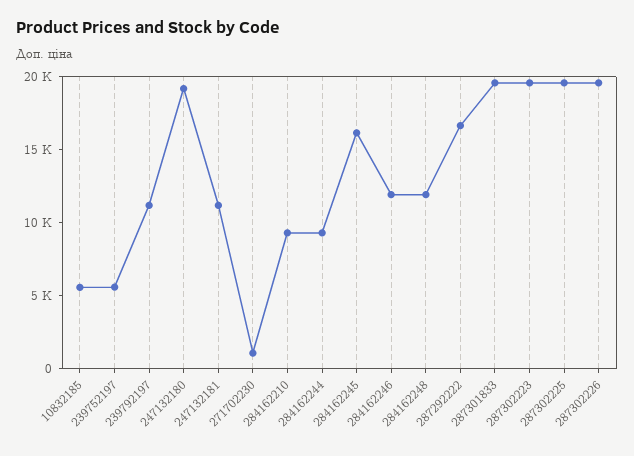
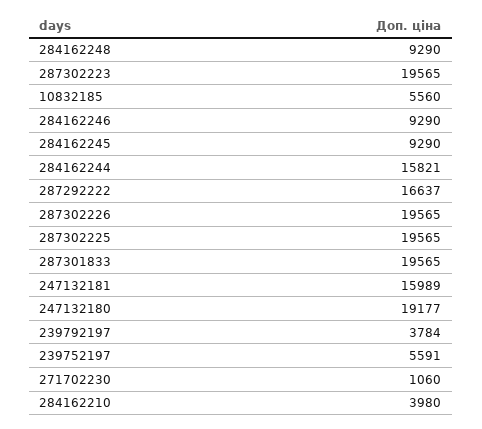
239792197: 11000 -> 3784
247132181: 11000 -> 15989
284162210: 9000 -> 3980
284162244: 9000 -> 15821
284162245: 16000 -> 9290
284162246: 12000 -> 9290
284162248: 12000 -> 9290

